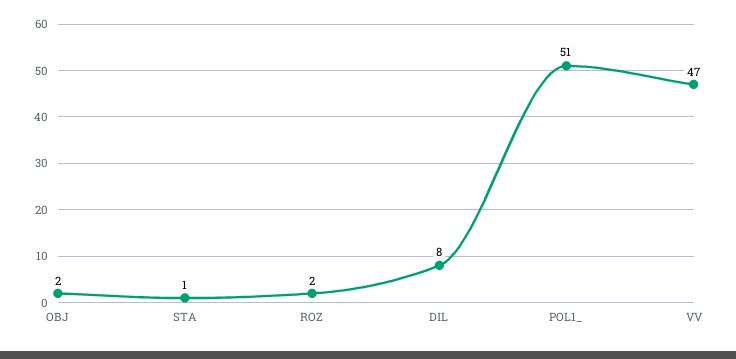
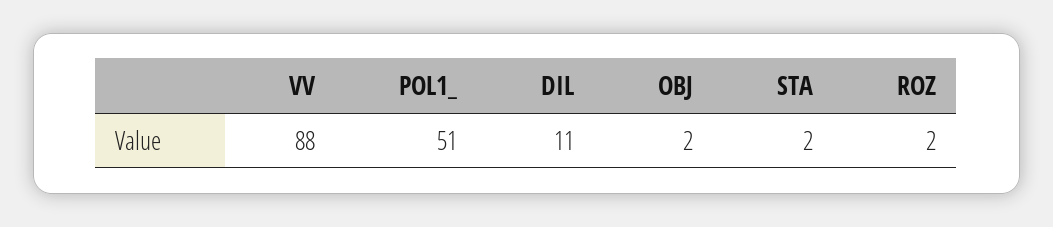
STA: 1 -> 2
DIL: 8 -> 11
VV: 47 -> 88

